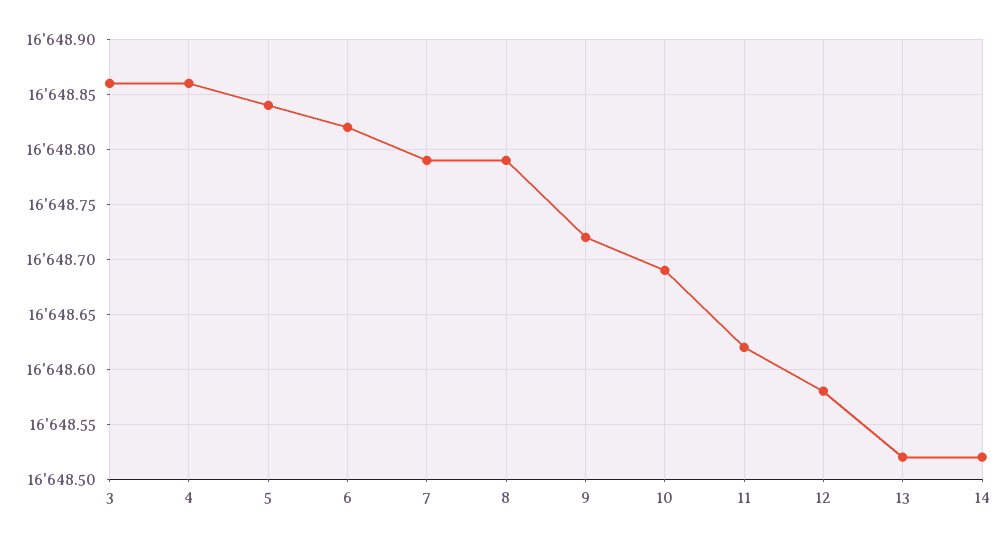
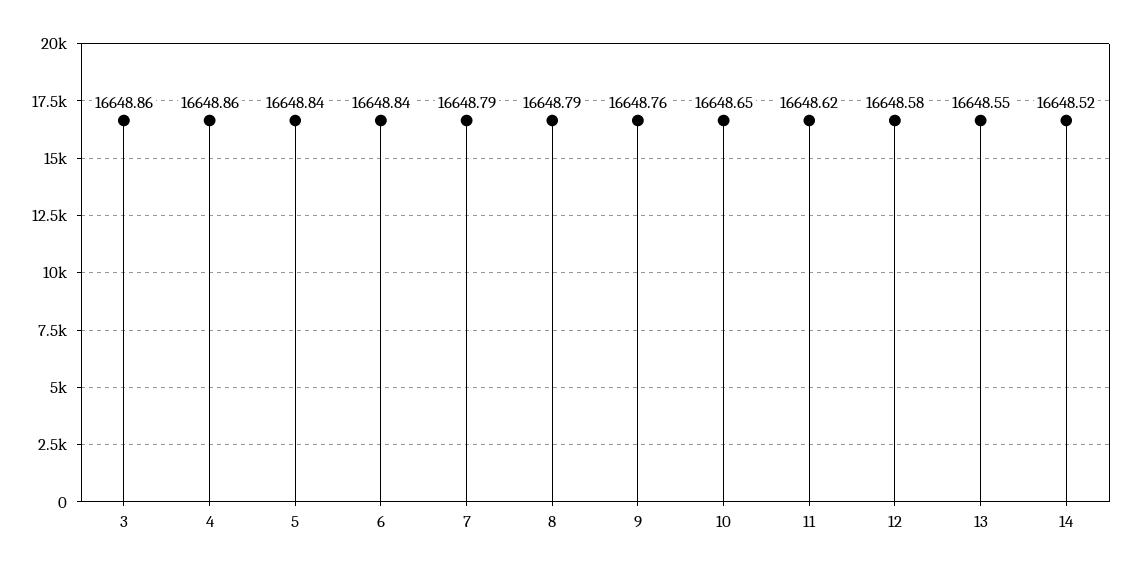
6: 16648.82 -> 16648.84
9: 16648.72 -> 16648.76
10: 16648.69 -> 16648.65
13: 16648.52 -> 16648.55

